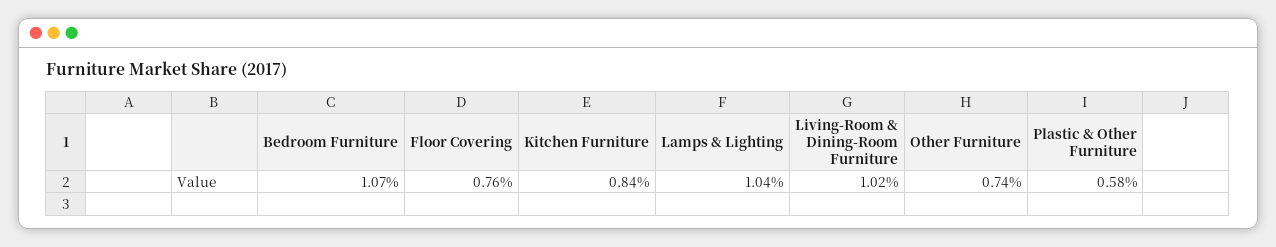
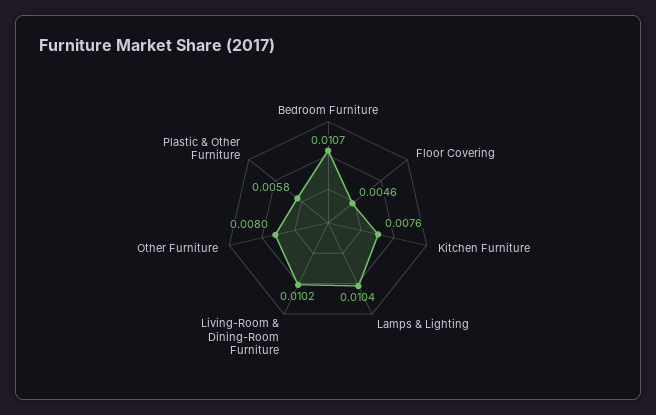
Floor Covering: 0.0076 -> 0.0046
Kitchen Furniture: 0.0084 -> 0.0076
Other Furniture: 0.0074 -> 0.008

